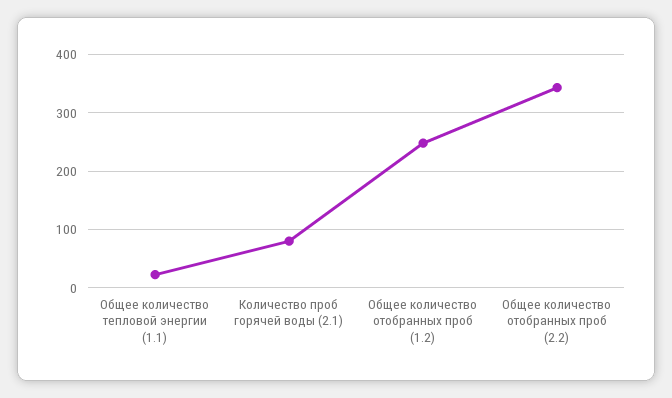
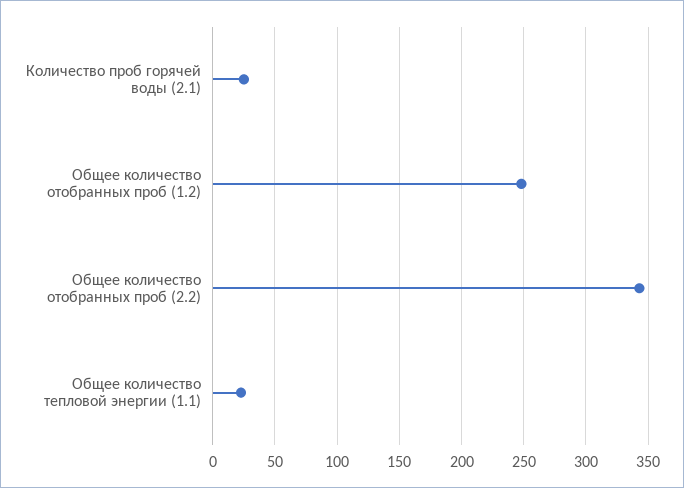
Количество проб горячей воды (2.1): 80 -> 25

